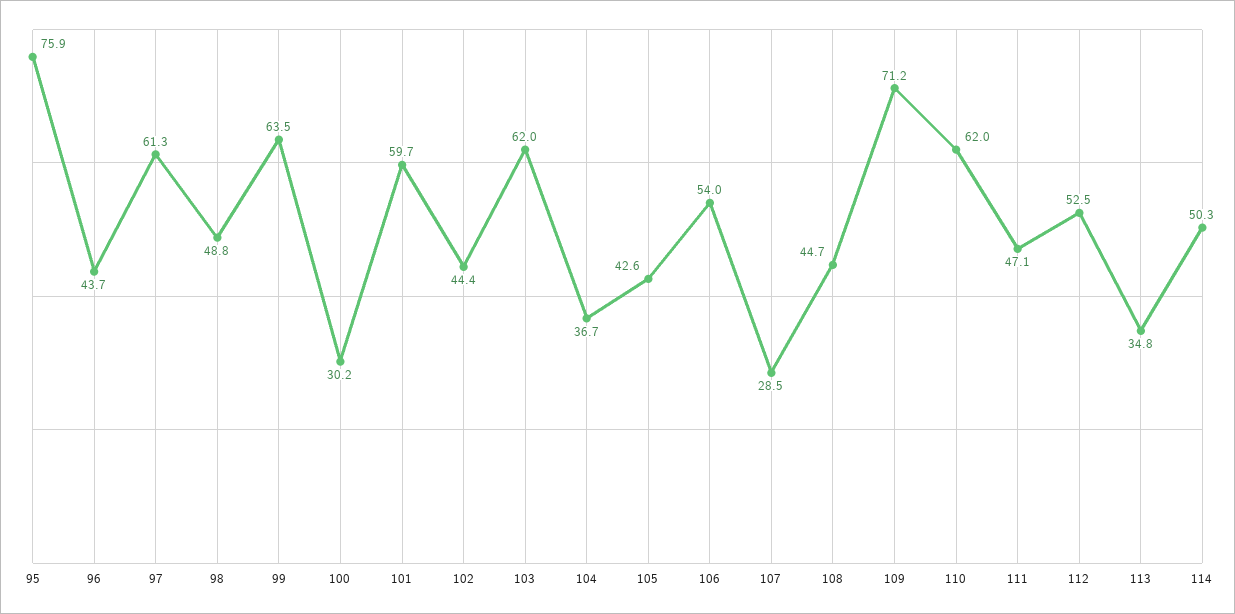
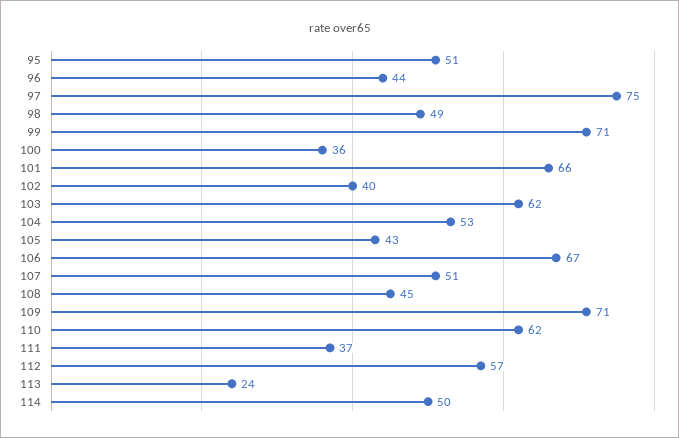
95: 75.9 -> 51
97: 61.3 -> 75
99: 63.5 -> 71
100: 30.2 -> 36
101: 59.7 -> 66
102: 44.4 -> 40
104: 36.7 -> 53
106: 54 -> 67
107: 28.5 -> 51
111: 47.1 -> 37
112: 52.5 -> 57
113: 34.8 -> 24

